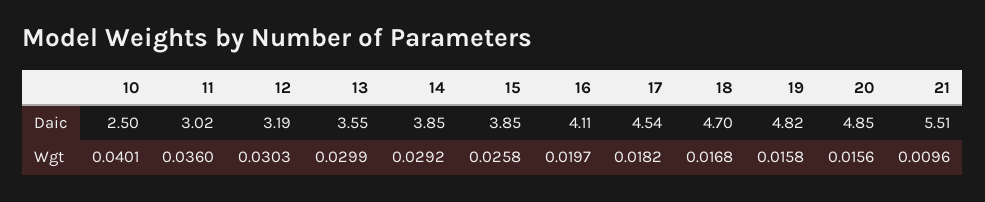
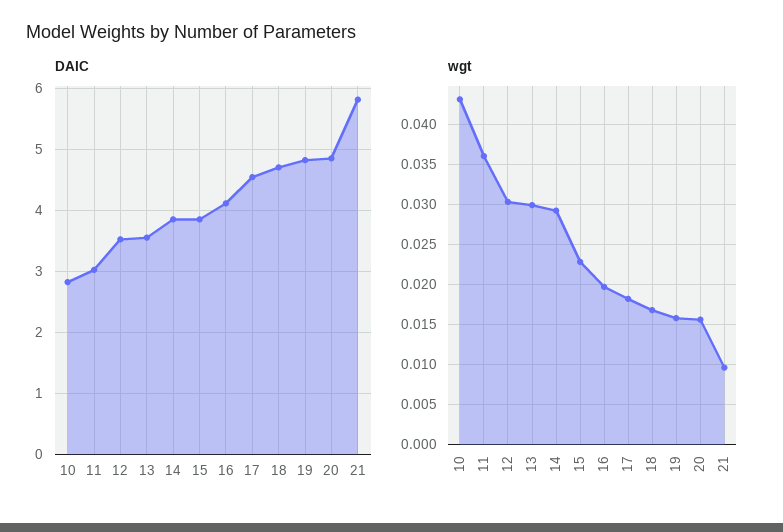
Daic, 10: 2.5 -> 2.8
Daic, 12: 3.19 -> 3.5
Daic, 21: 5.51 -> 5.8
Wgt, 10: 0.0401 -> 0.043
Wgt, 15: 0.0258 -> 0.023

